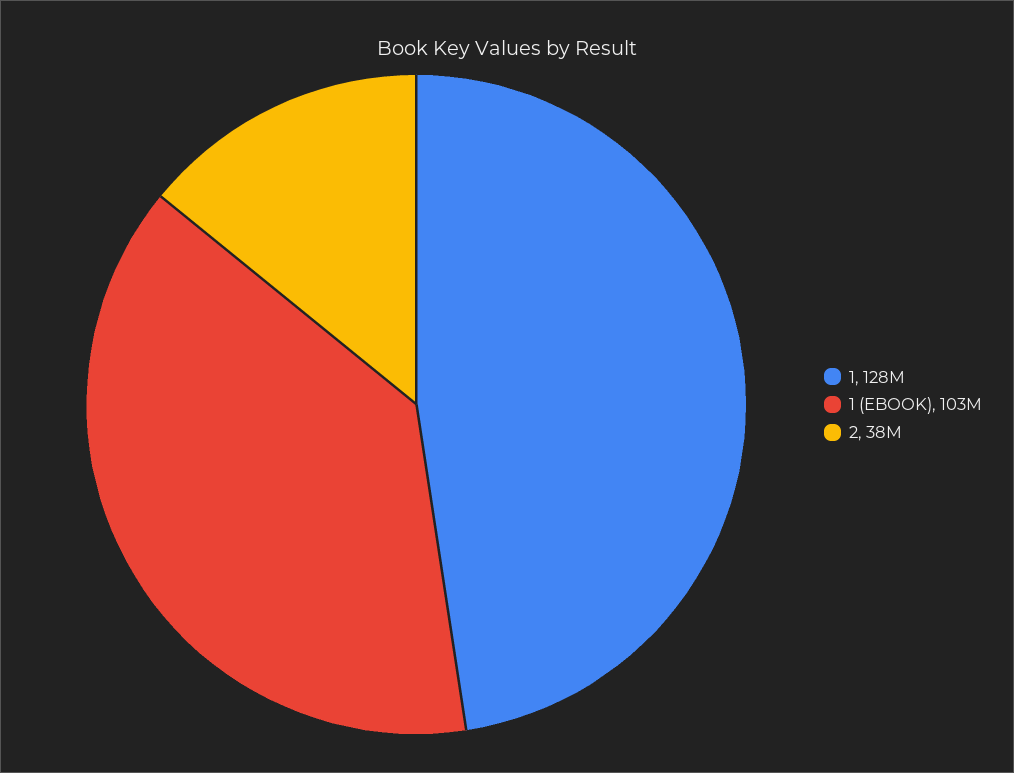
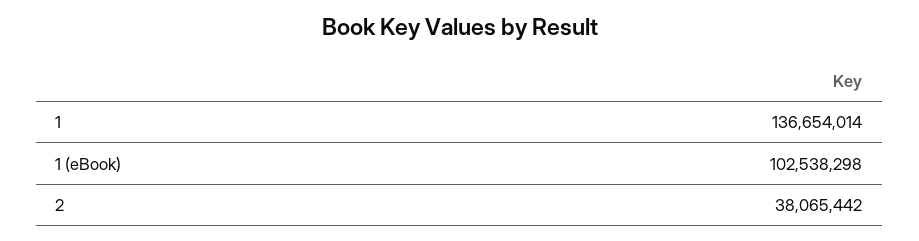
1: 128000000 -> 136654014

